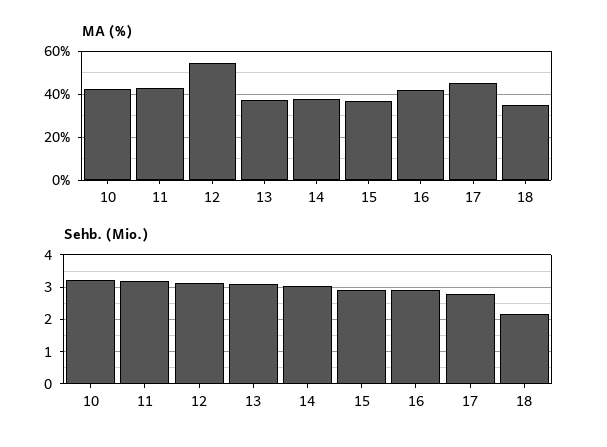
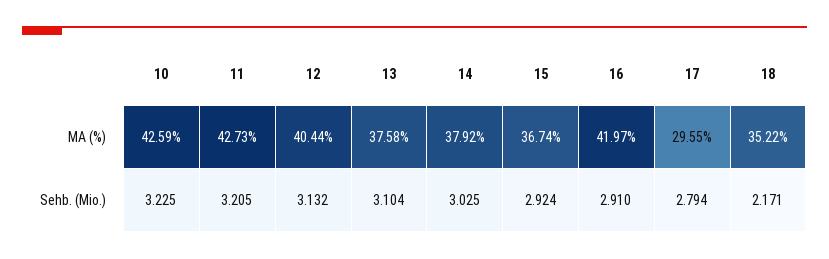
MA (%), 12: 55 -> 40.44
MA (%), 17: 45 -> 29.55

